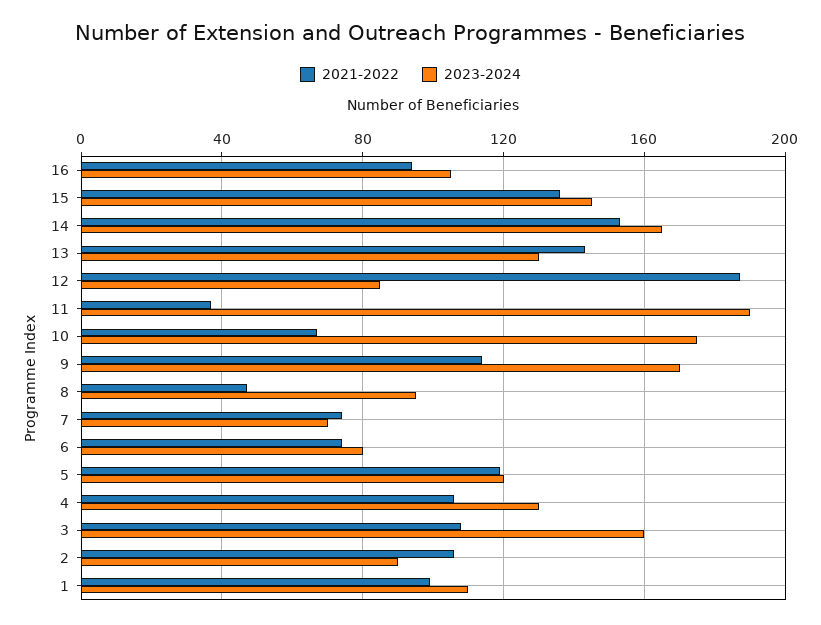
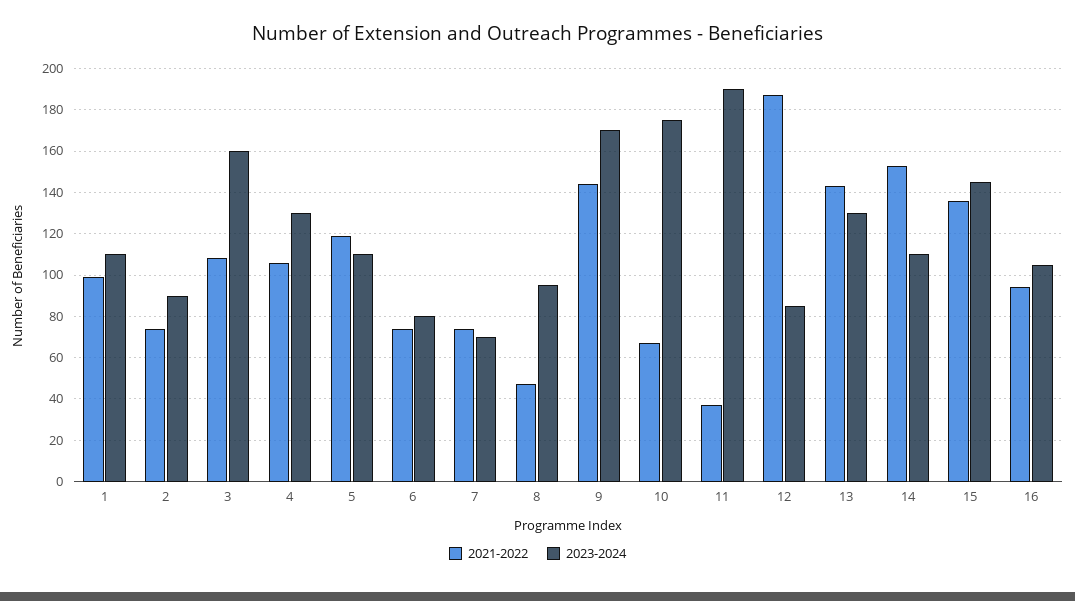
2023-2024, 14: 165 -> 110
2021-2022, 9: 115 -> 145
2023-2024, 5: 120 -> 110
2021-2022, 2: 105 -> 75

